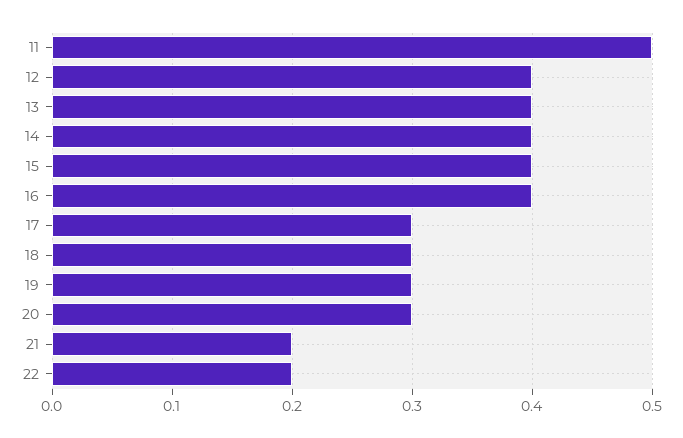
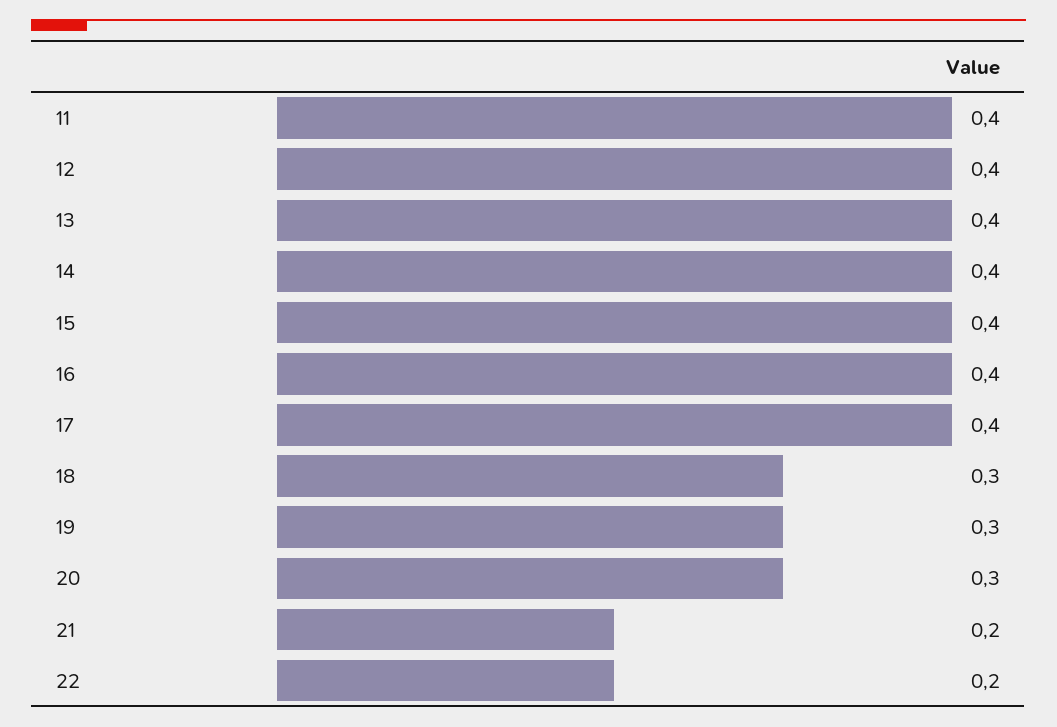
11: 0.5 -> 0.4
17: 0.3 -> 0.4

